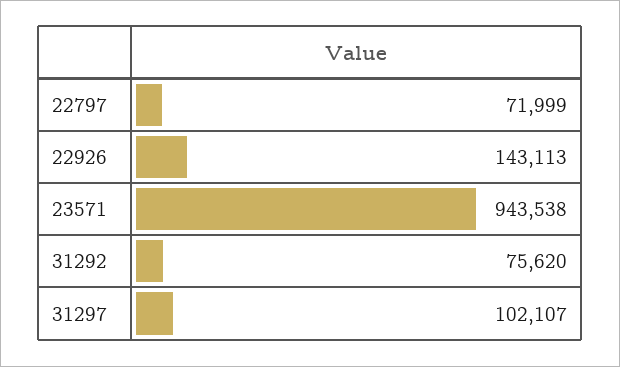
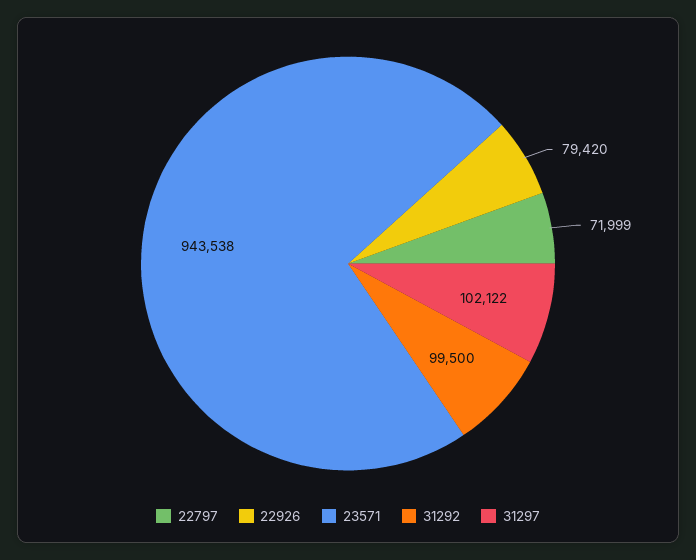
22926: 143113 -> 79420
31292: 75620 -> 99500
31297: 102107 -> 102122

